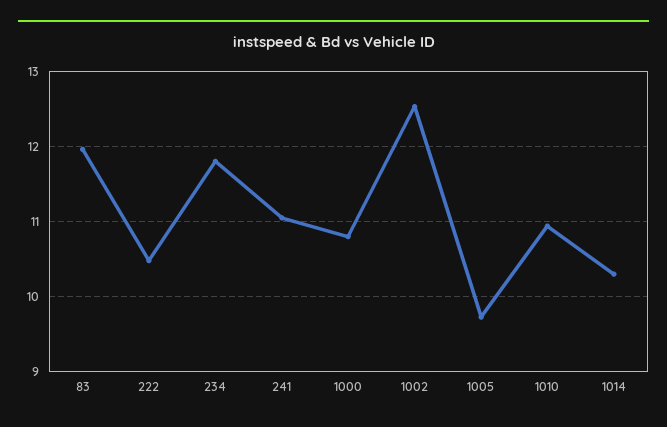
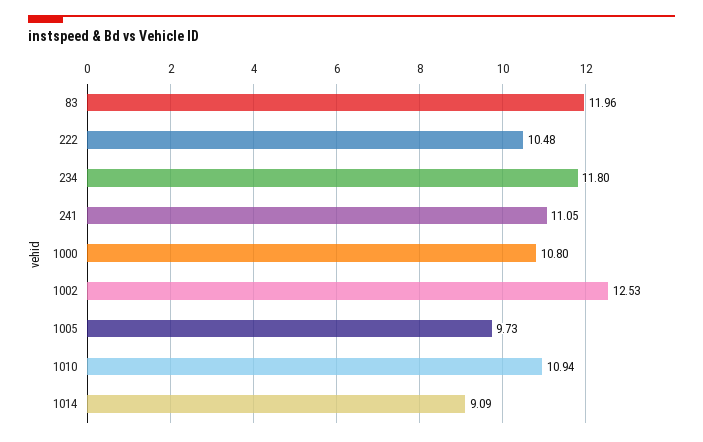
1014: 10.3 -> 9.09

